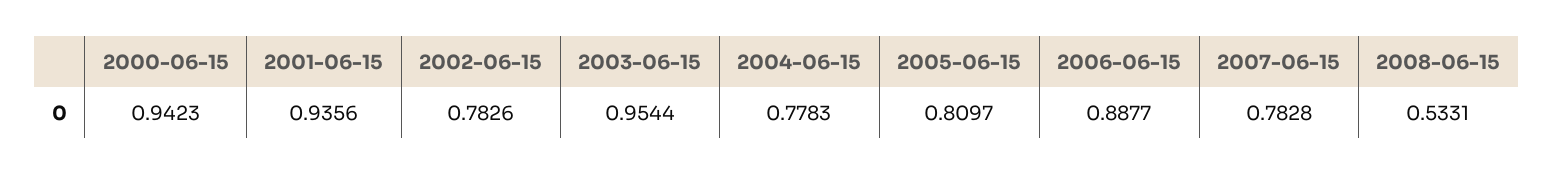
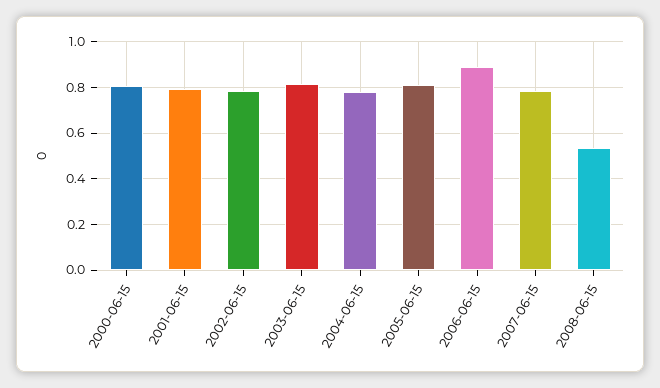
2000-06-15: 0.9423 -> 0.8
2001-06-15: 0.9356 -> 0.8
2003-06-15: 0.9544 -> 0.8

